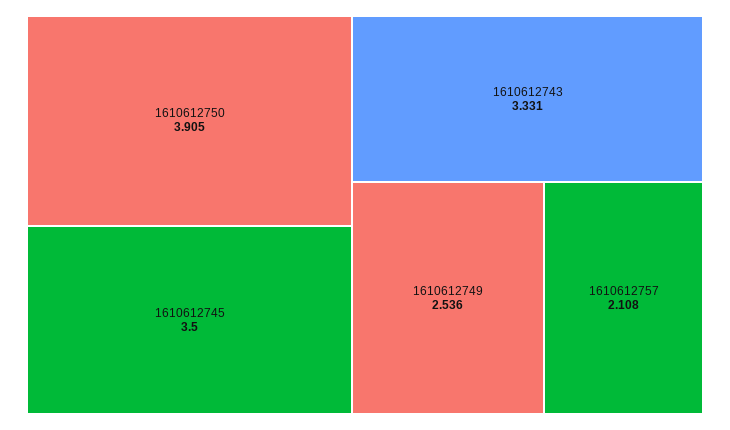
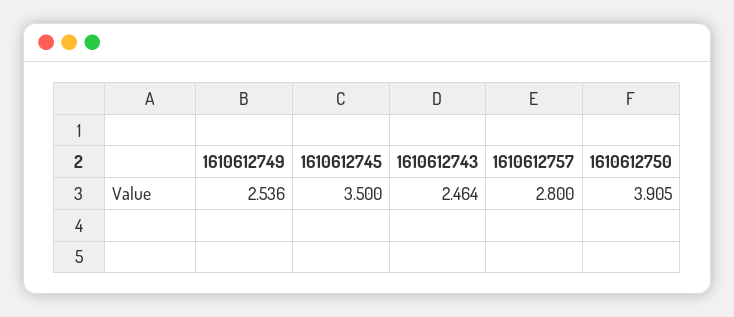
1610612743: 3.331 -> 2.464
1610612757: 2.108 -> 2.8

